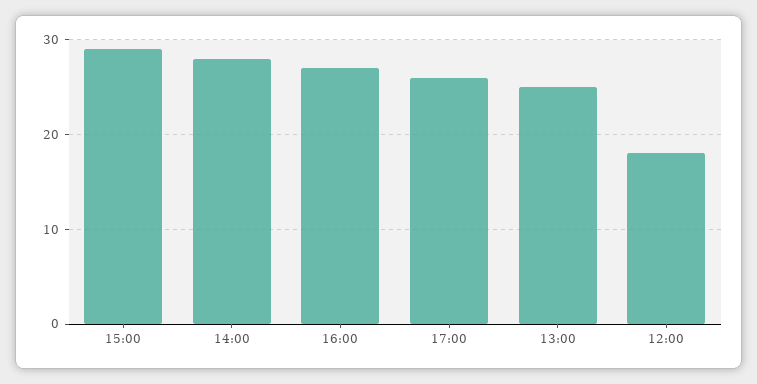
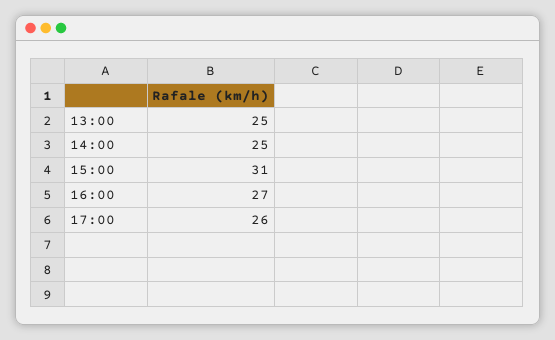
15:00: 29 -> 31
14:00: 28 -> 25
12:00: 18 -> none

